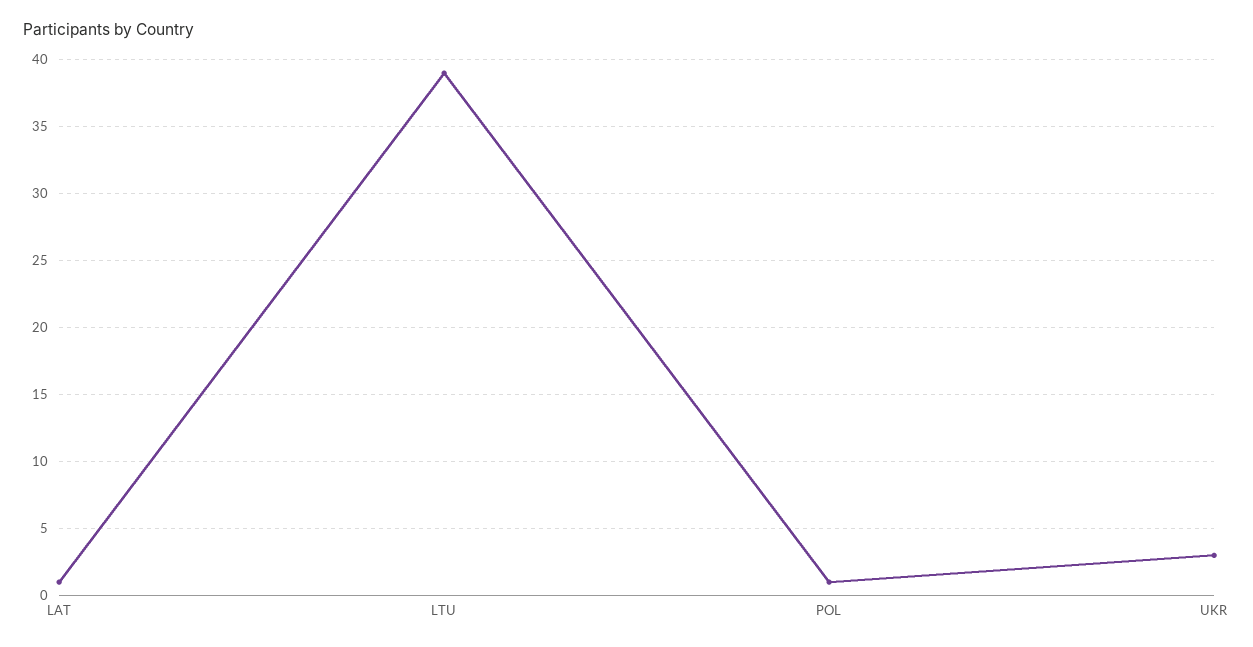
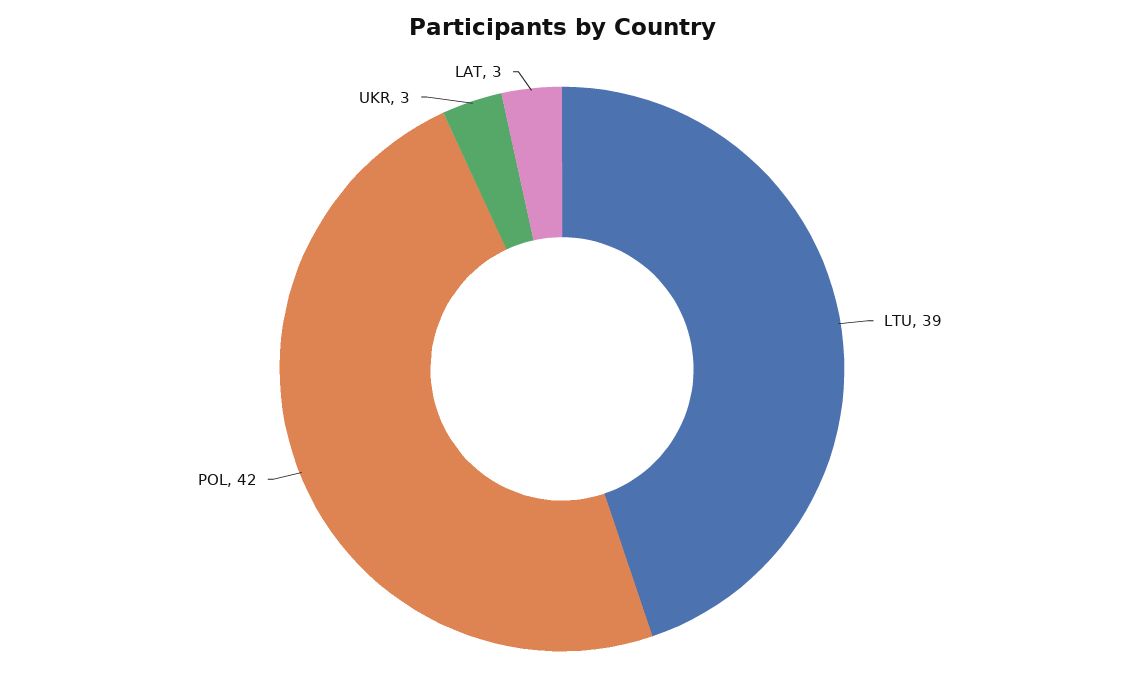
LAT: 1 -> 3
POL: 1 -> 42

